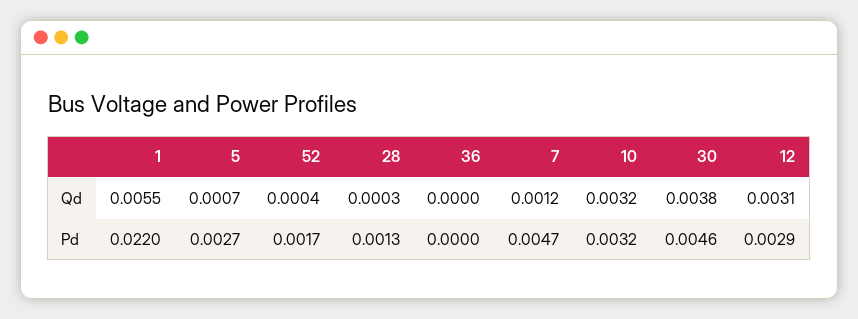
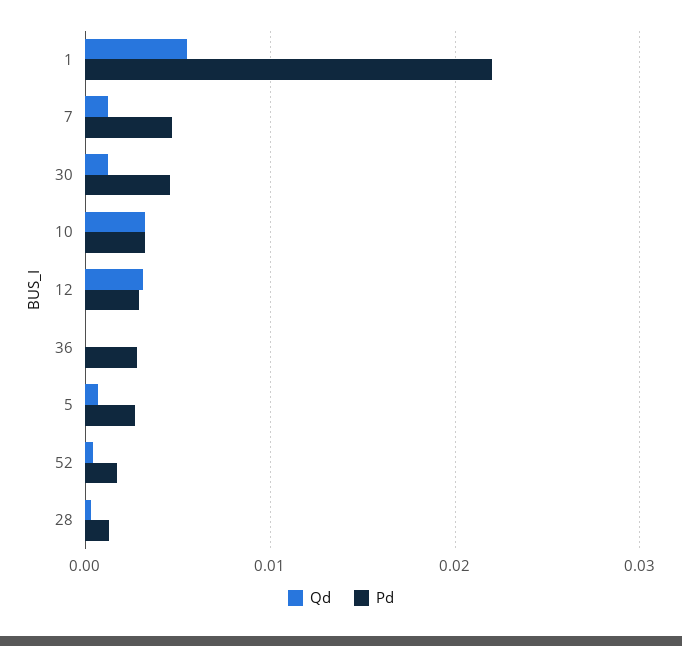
Qd, 30: 0.0038 -> 0.001
Pd, 36: 0 -> 0.003

